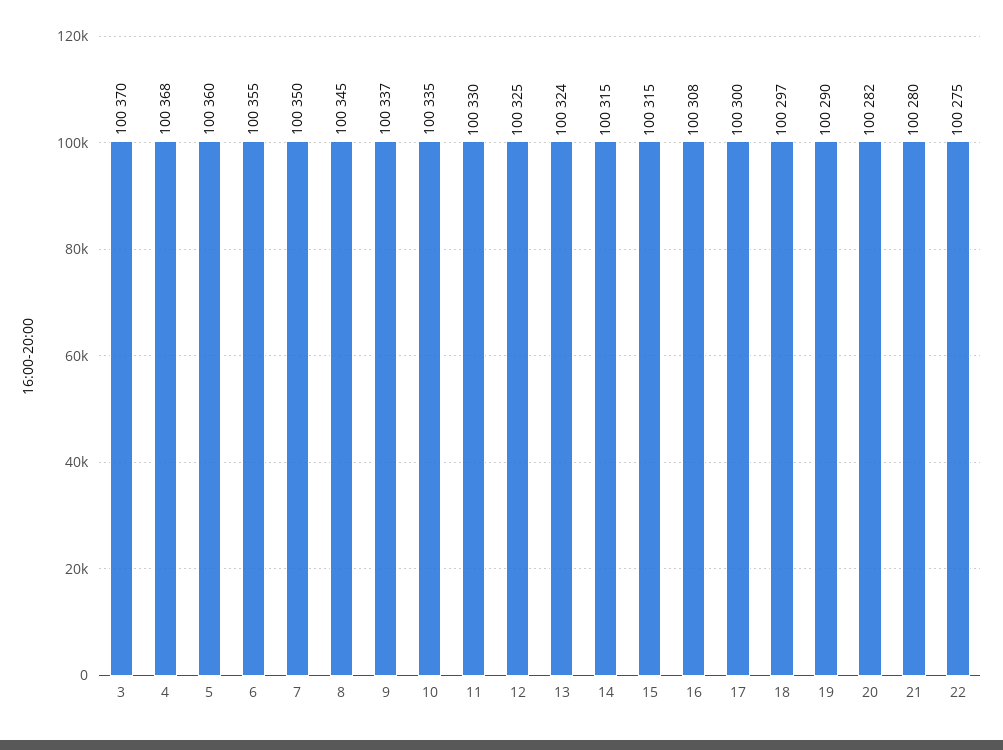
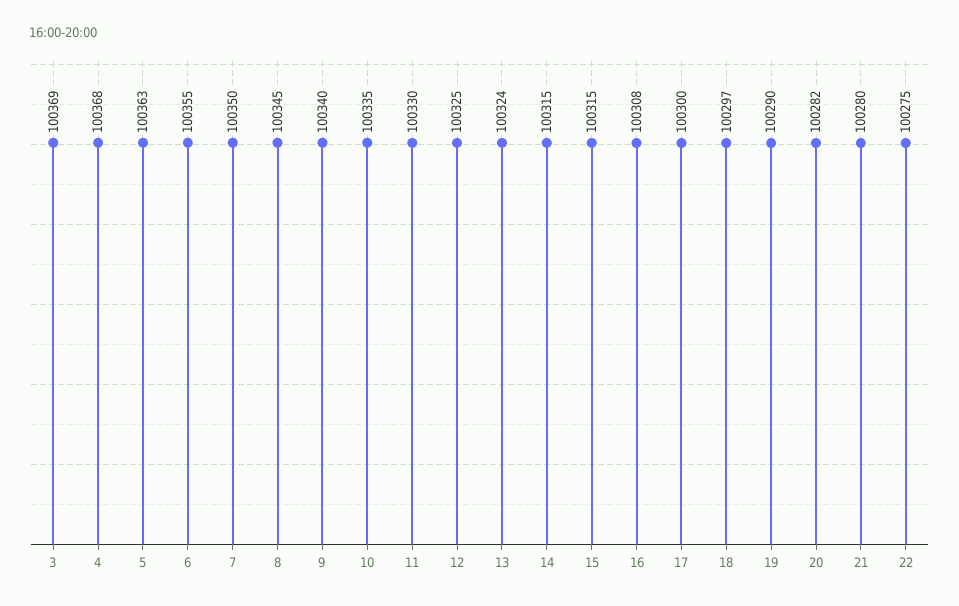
3: 100370 -> 100369
5: 100360 -> 100363
9: 100337 -> 100340

